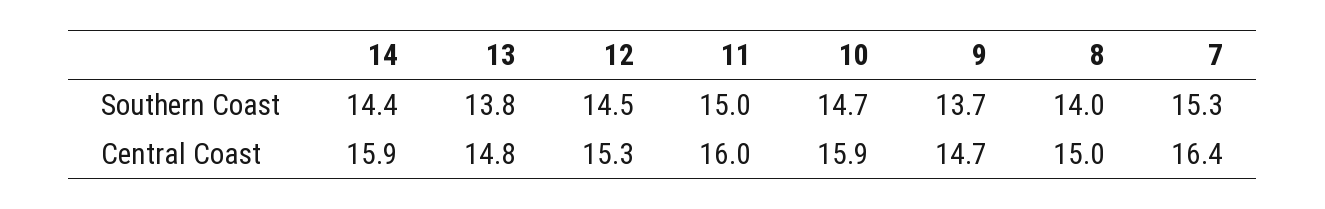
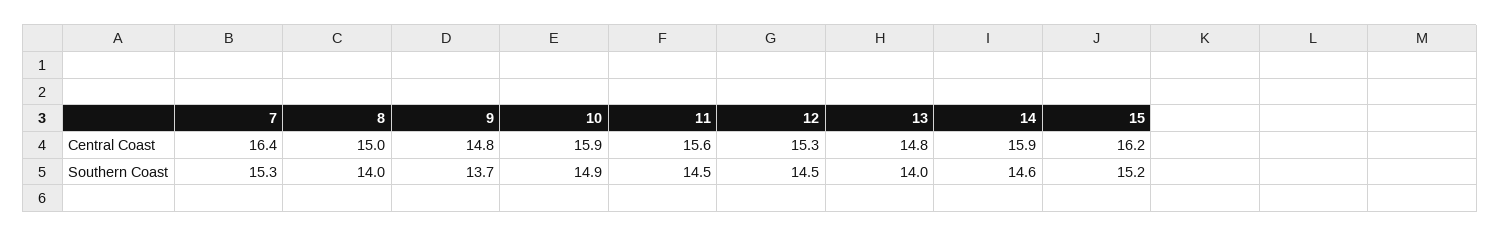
14, Southern Coast: 14.4 -> 14.6
13, Southern Coast: 13.8 -> 14
11, Southern Coast: 15 -> 14.5
10, Southern Coast: 14.7 -> 14.9
11, Central Coast: 16 -> 15.6
9, Central Coast: 14.7 -> 14.8
15, Central Coast: none -> 16.2
15, Southern Coast: none -> 15.2

